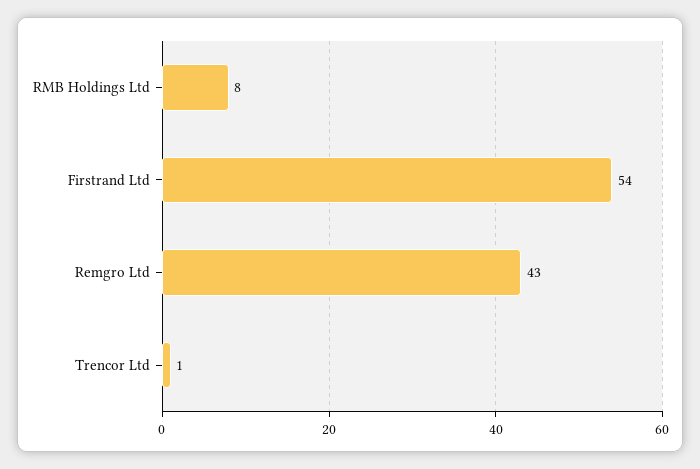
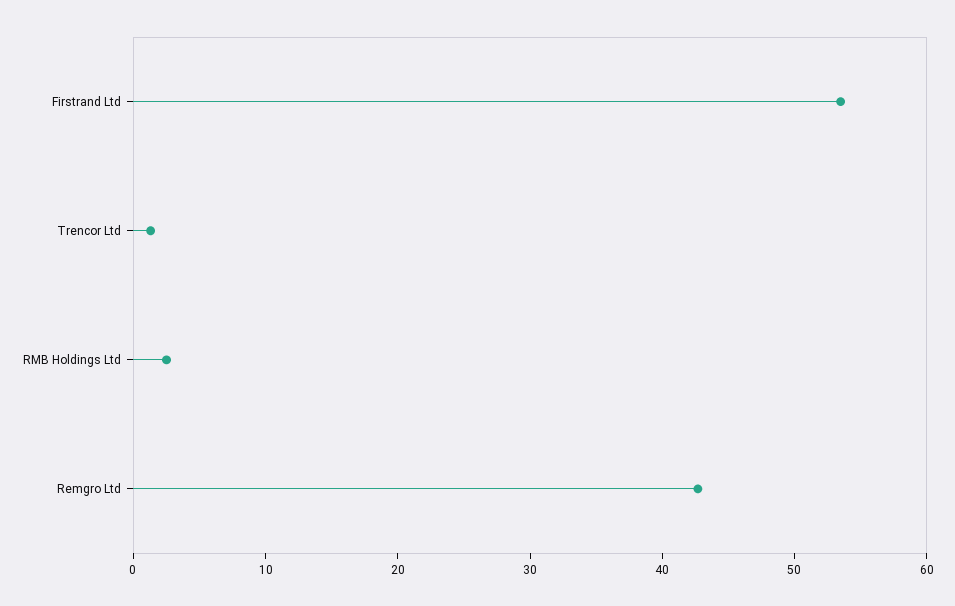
RMB Holdings Ltd: 8 -> 2

